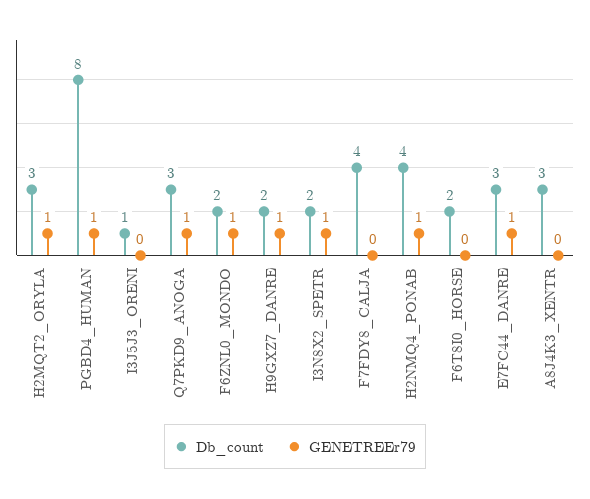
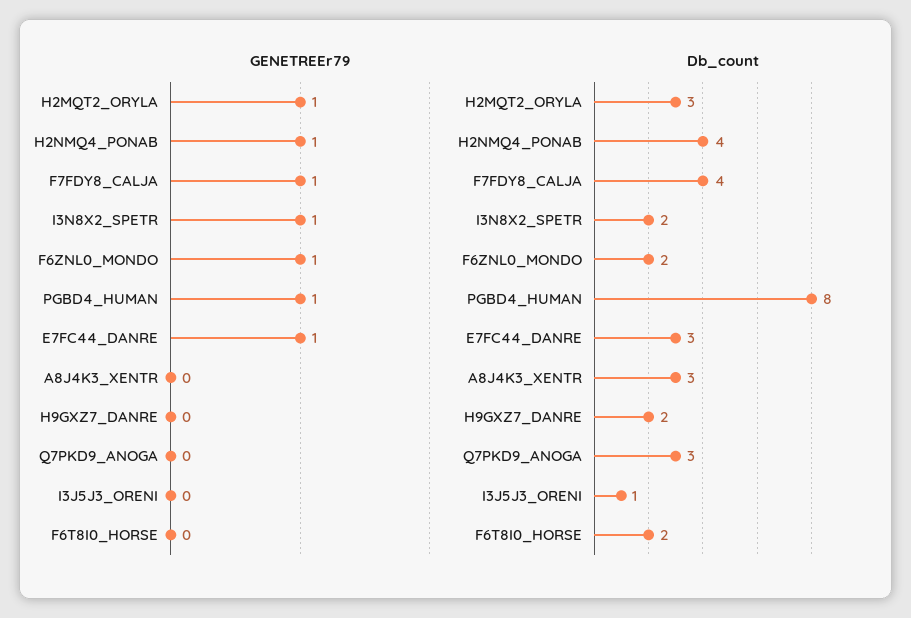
GENETREEr79, Q7PKD9_ANOGA: 1 -> 0
GENETREEr79, H9GXZ7_DANRE: 1 -> 0
GENETREEr79, F7FDY8_CALJA: 0 -> 1

